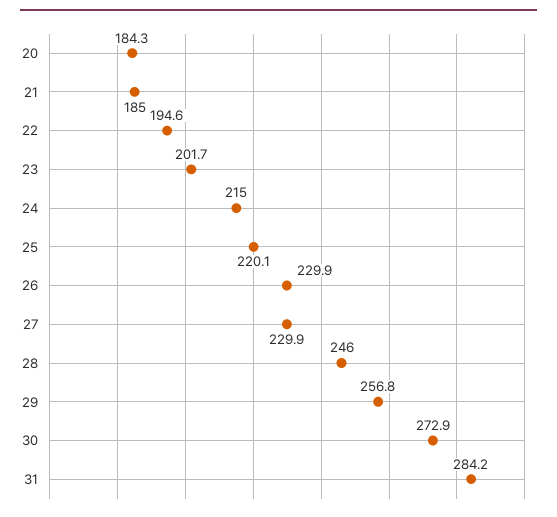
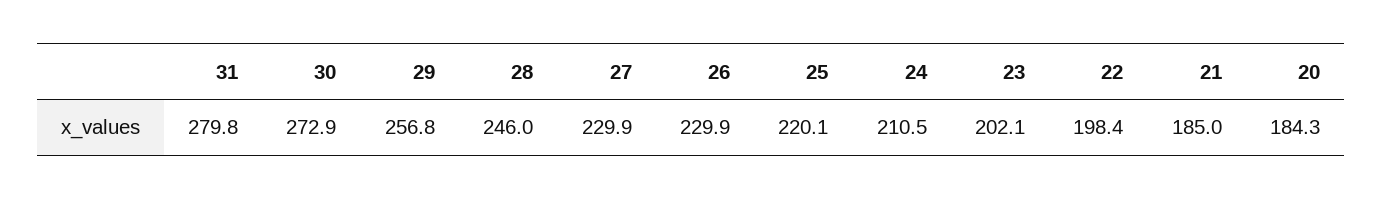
22: 194.6 -> 198.4
23: 201.7 -> 202.1
24: 215 -> 210.5
31: 284.2 -> 279.8

